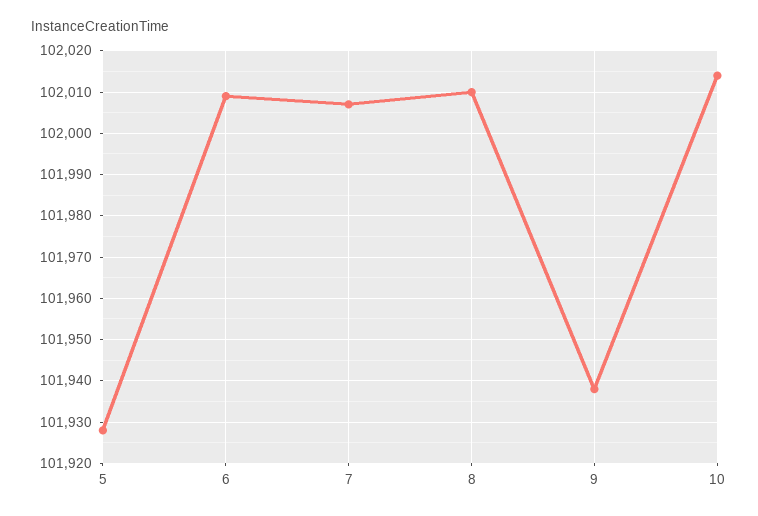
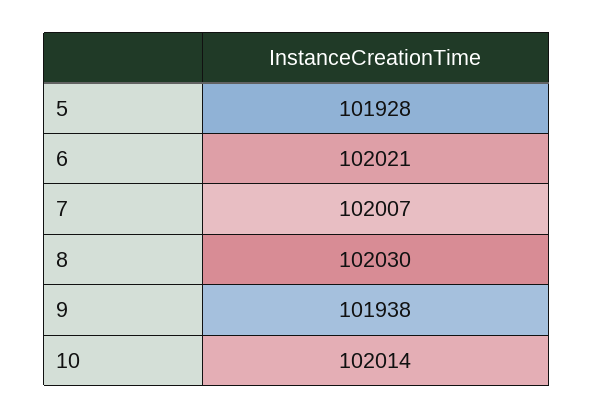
6: 102010 -> 102021
8: 102010 -> 102030

